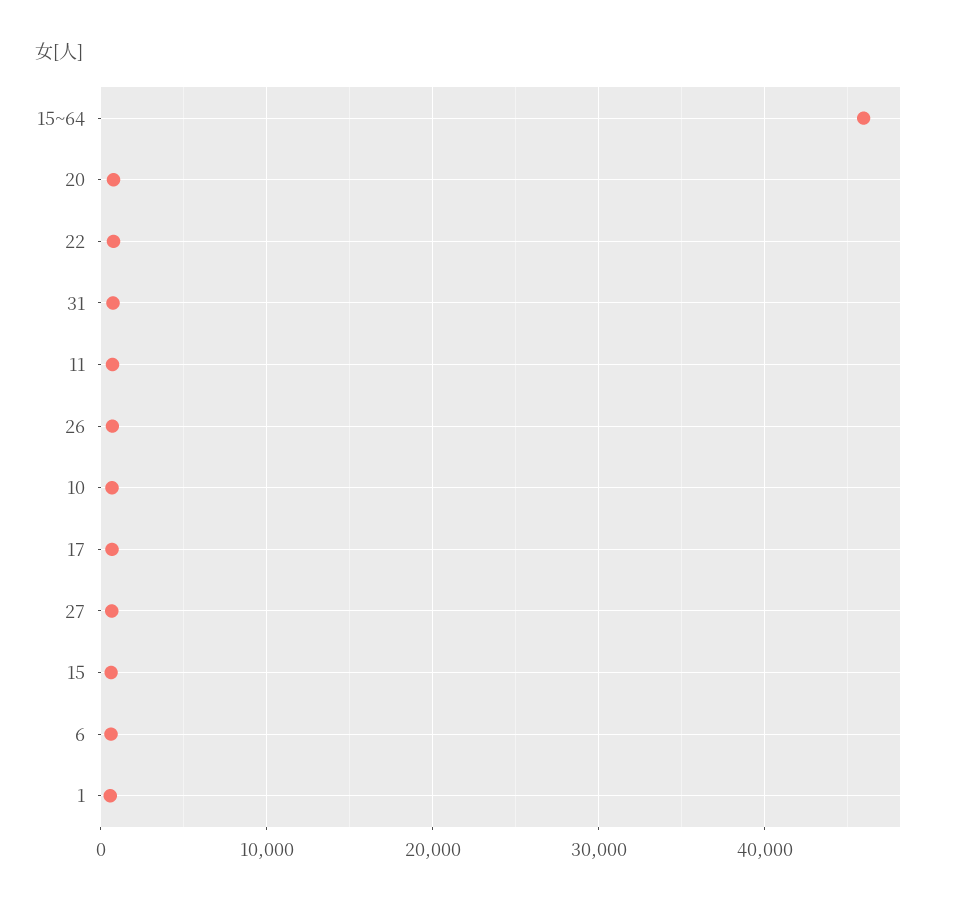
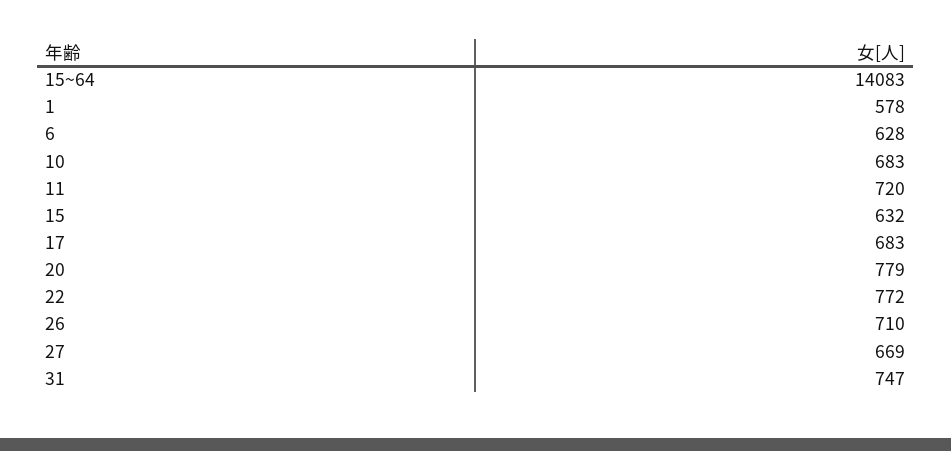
15~64: 46000 -> 14083

